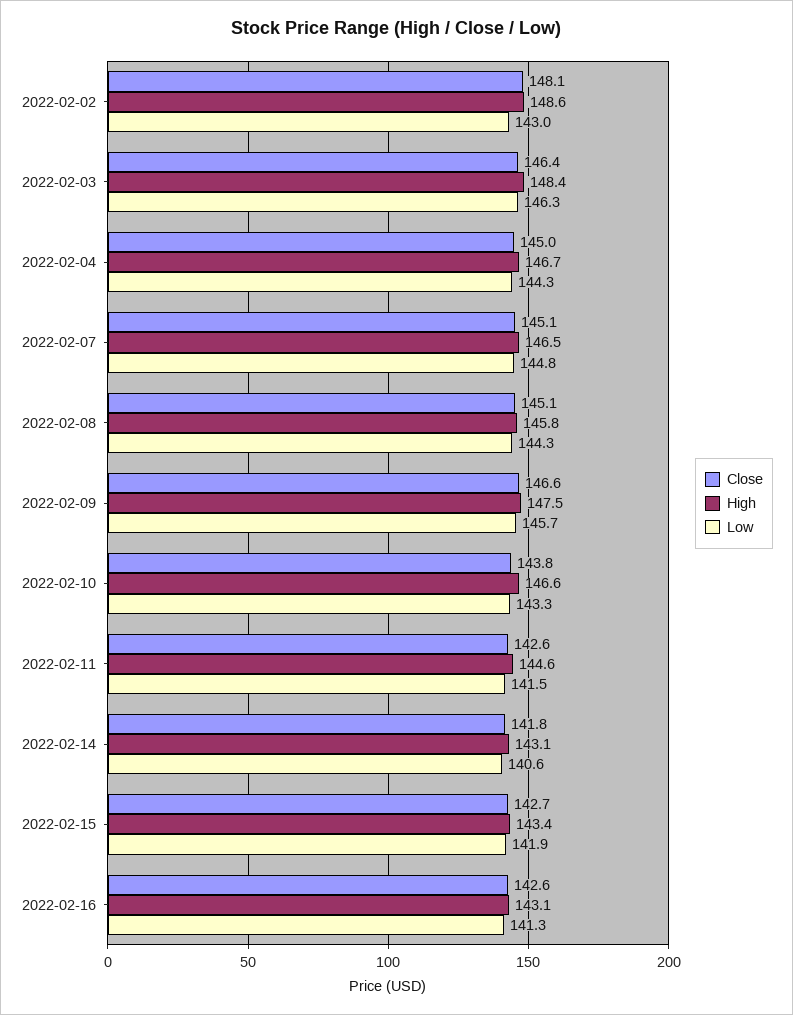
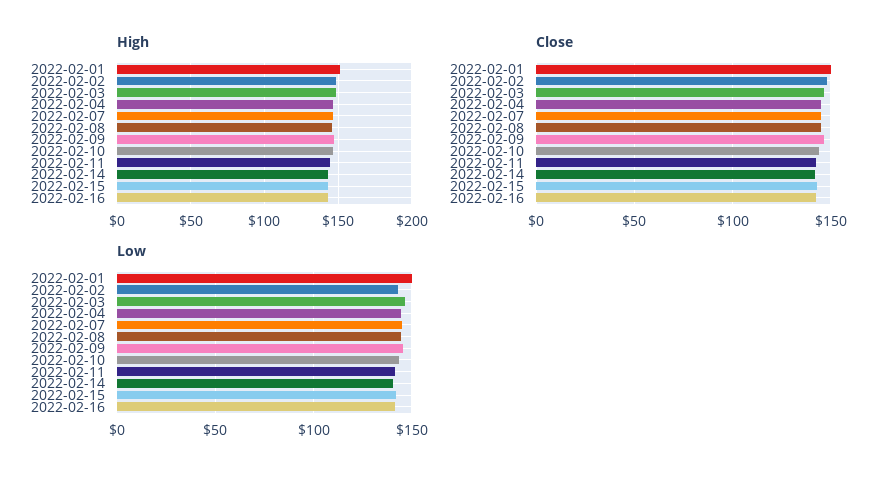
High, 2022-02-01: none -> 150
Close, 2022-02-01: none -> 150
Low, 2022-02-01: none -> 150

